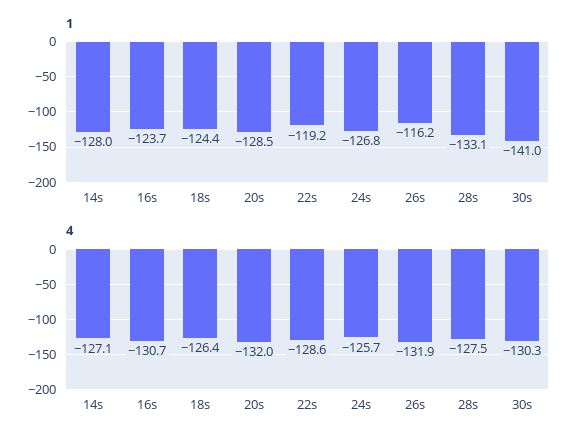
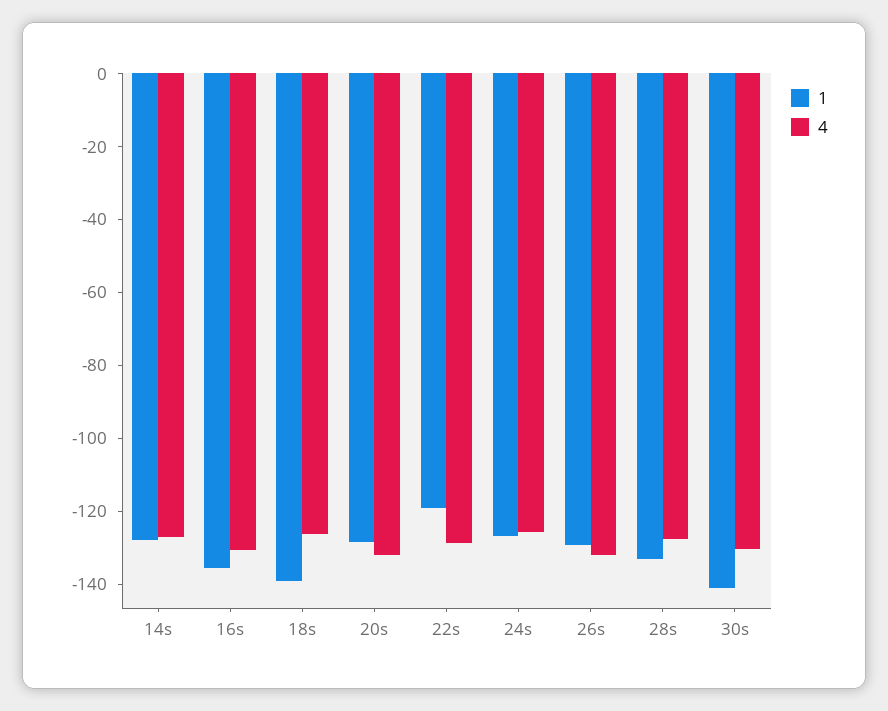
1, 16s: -123.7 -> -135
1, 18s: -124.4 -> -140
1, 26s: -116.2 -> -130

